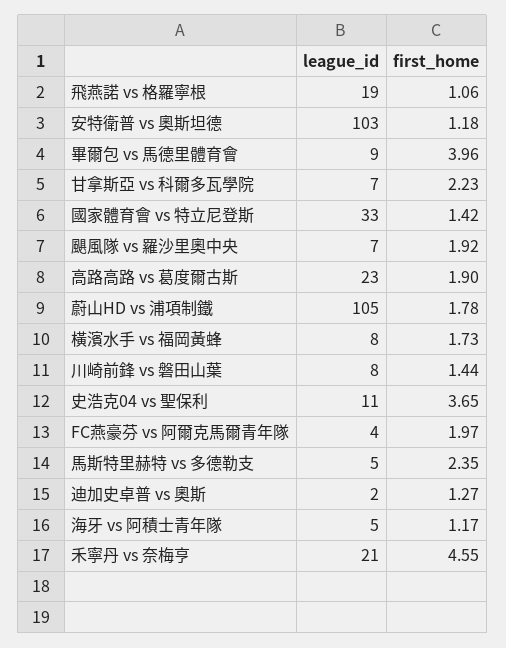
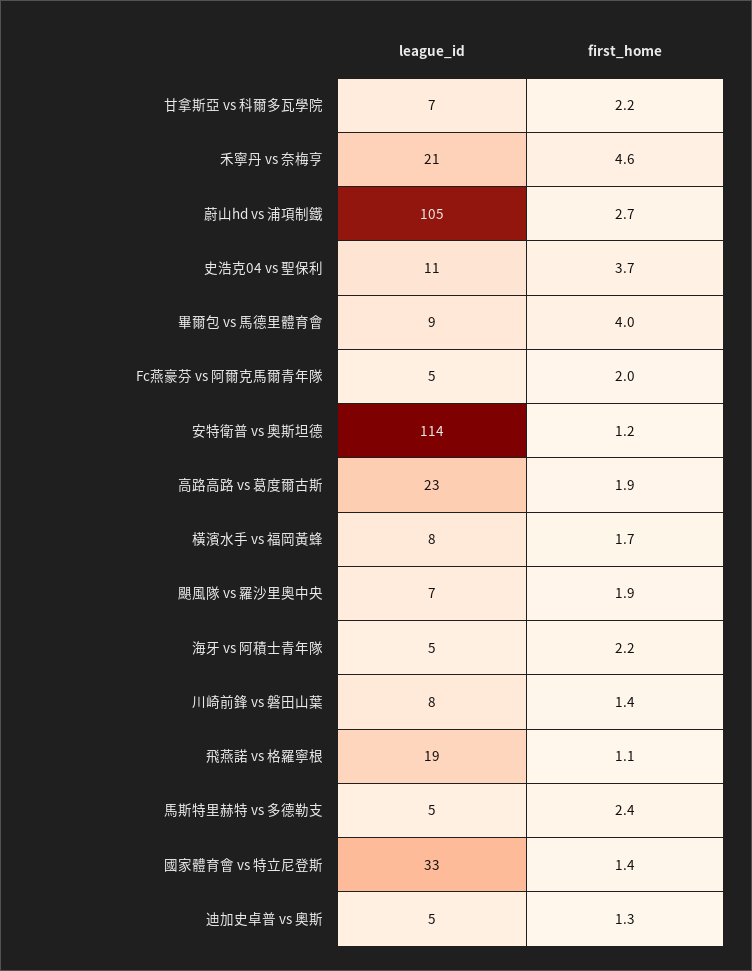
league_id, 安特衛普 vs 奧斯坦德: 103 -> 114
first_home, 蔚山HD vs 浦項制鐵: 1.78 -> 2.7
league_id, FC燕豪芬 vs 阿爾克馬爾青年隊: 4 -> 5
league_id, 迪加史卓普 vs 奧斯: 2 -> 5
first_home, 海牙 vs 阿積士青年隊: 1.17 -> 2.2

